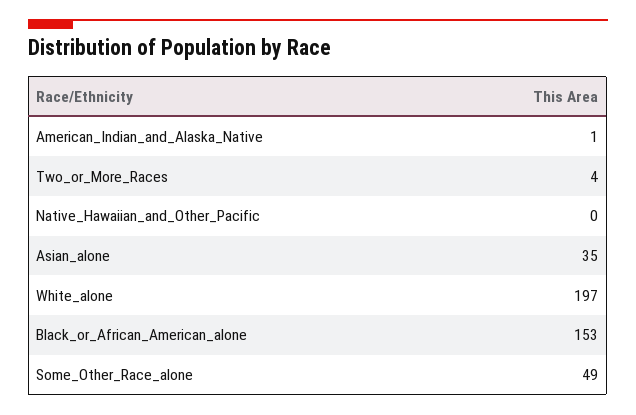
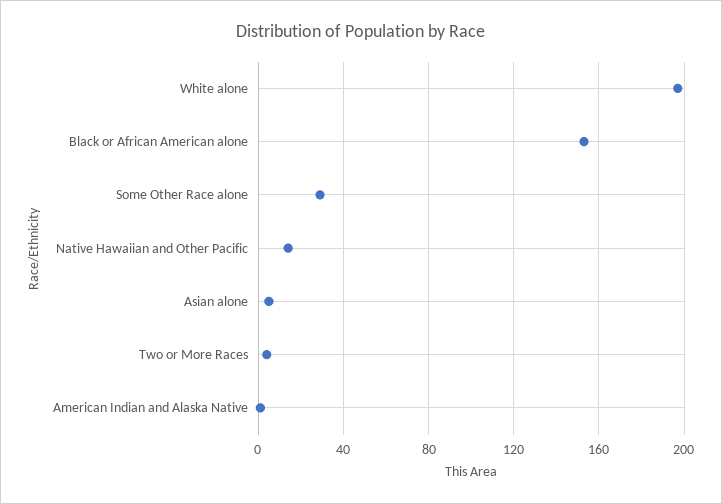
Native_Hawaiian_and_Other_Pacific: 0 -> 15
Asian_alone: 35 -> 5
Some_Other_Race_alone: 49 -> 30

